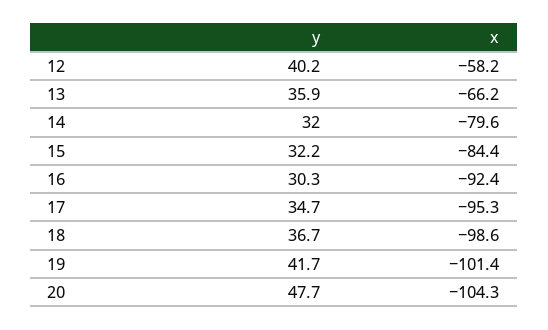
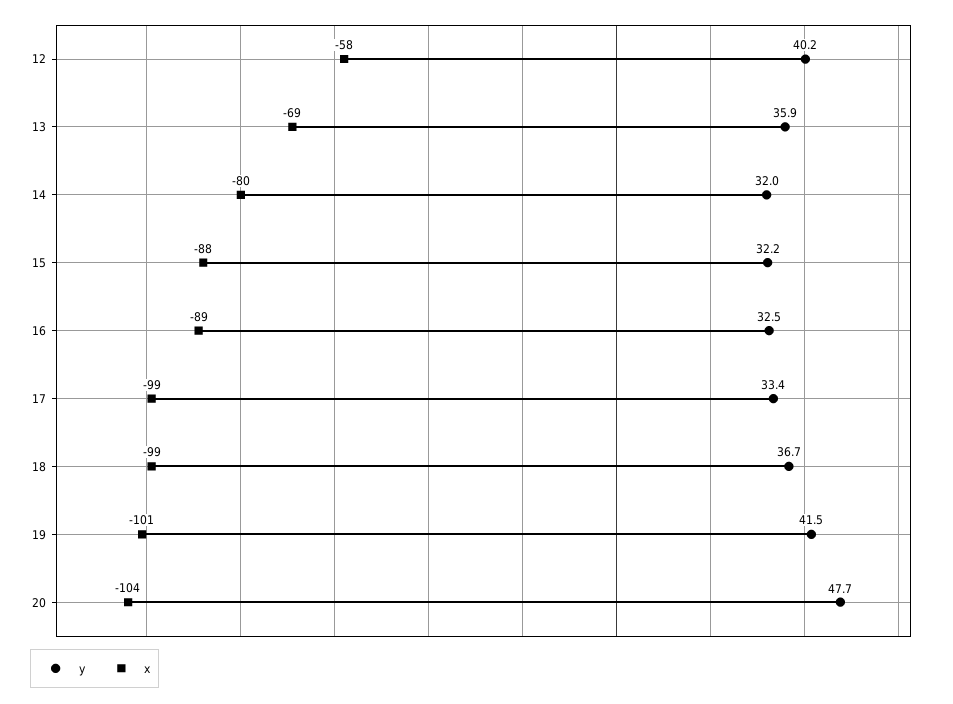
x, 13: -66.2 -> -69
x, 15: -84.4 -> -88
y, 16: 30.3 -> 32.5
x, 16: -92.4 -> -89
y, 17: 34.7 -> 33.4
x, 17: -95.3 -> -99
y, 19: 41.7 -> 41.5

